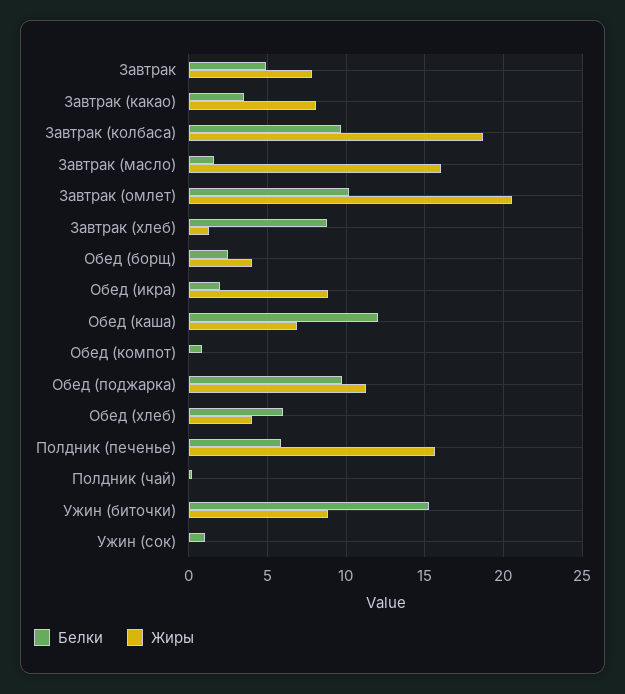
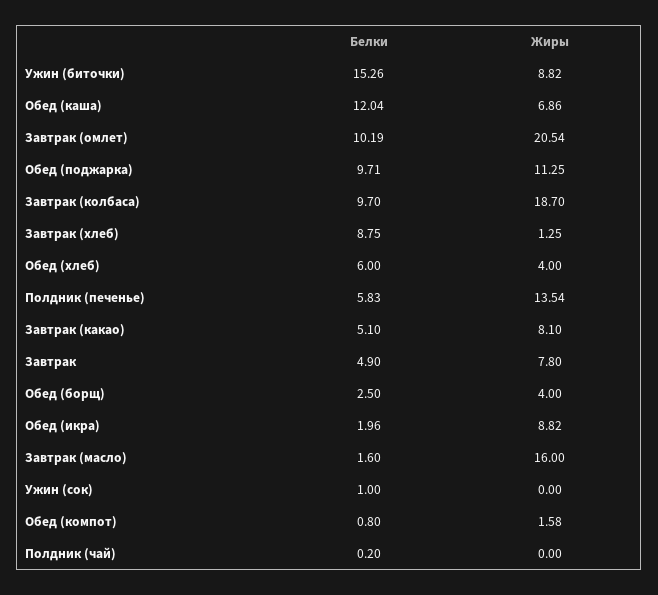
Белки, Завтрак (какао): 3.5 -> 5.1
Жиры, Обед (компот): 0 -> 1.58
Жиры, Полдник (печенье): 15.5 -> 13.54

